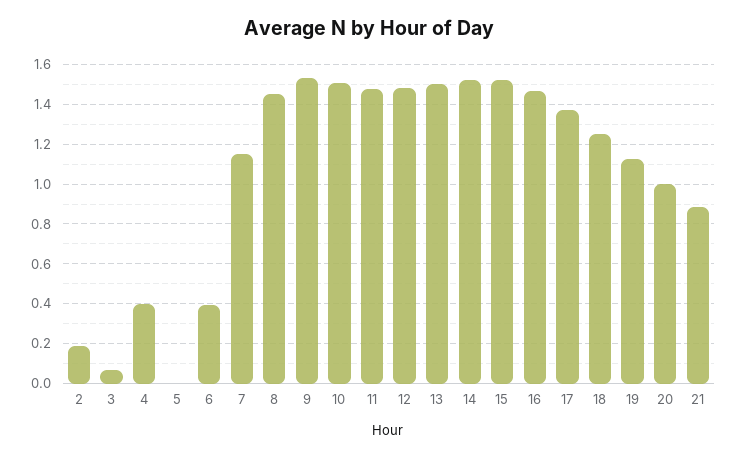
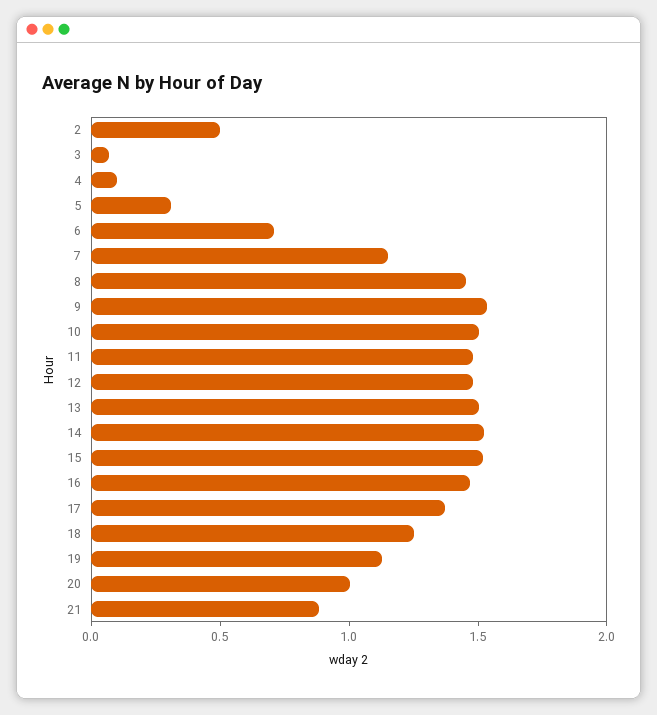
2: 0.2 -> 0.5
4: 0.4 -> 0.1
5: 0 -> 0.3
6: 0.4 -> 0.7

